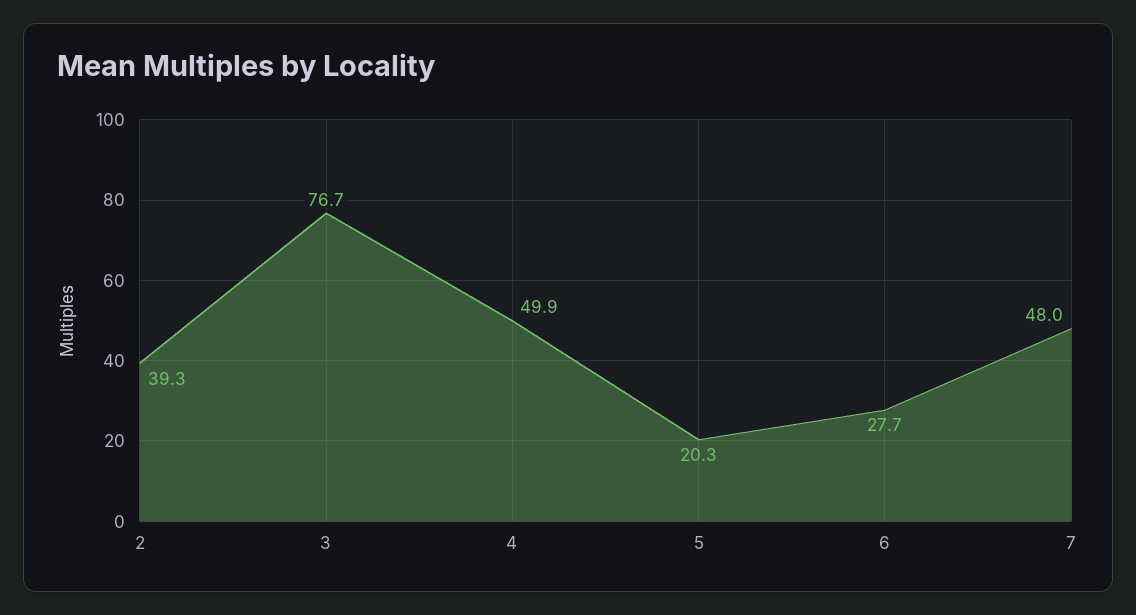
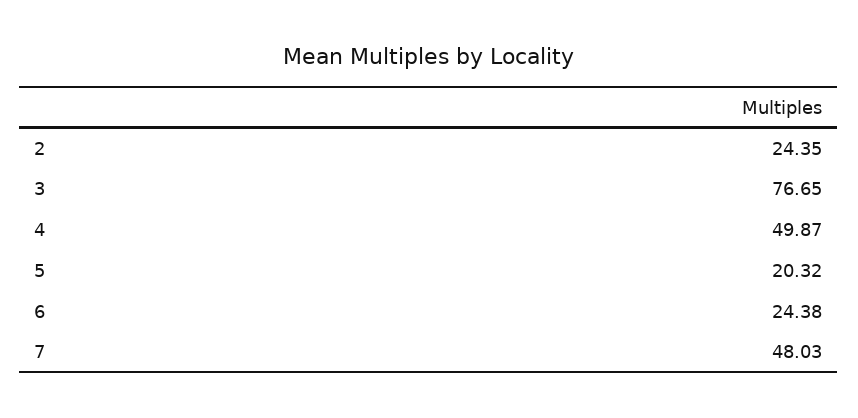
2: 39.3 -> 24.35
6: 27.7 -> 24.38

